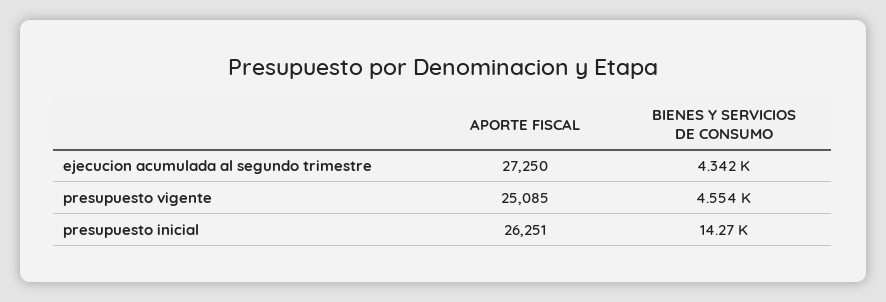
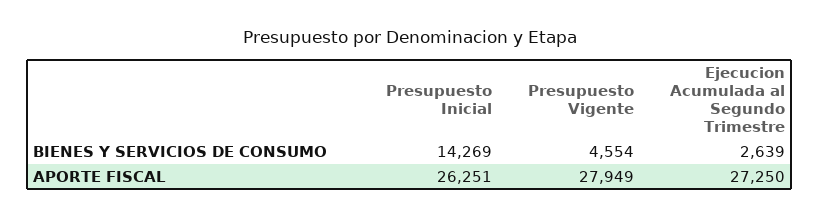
BIENES Y SERVICIOS DE CONSUMO, ejecucion acumulada al segundo trimestre: 4342 -> 2639
APORTE FISCAL, presupuesto vigente: 25085 -> 27949

